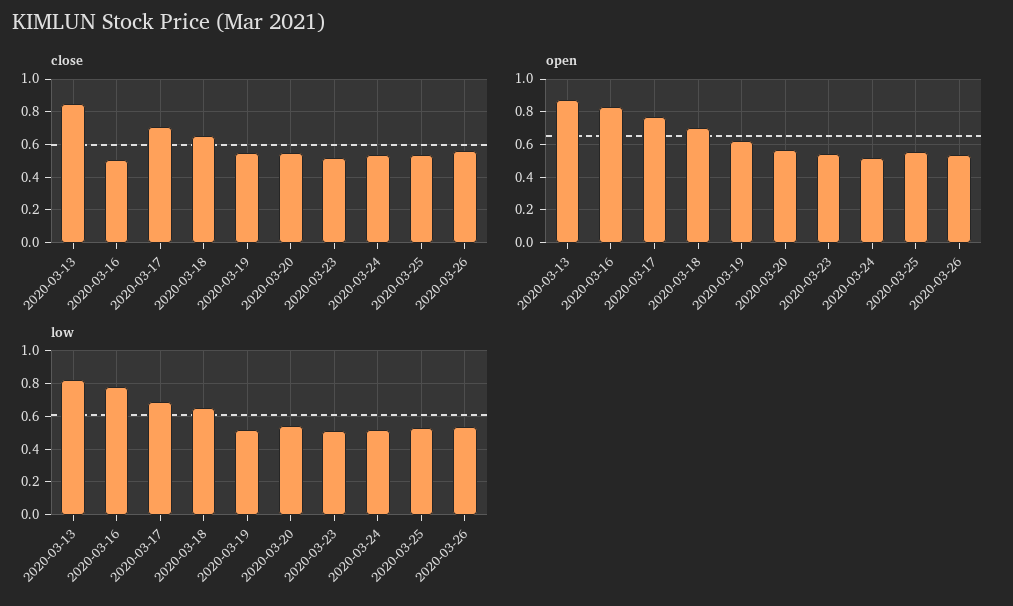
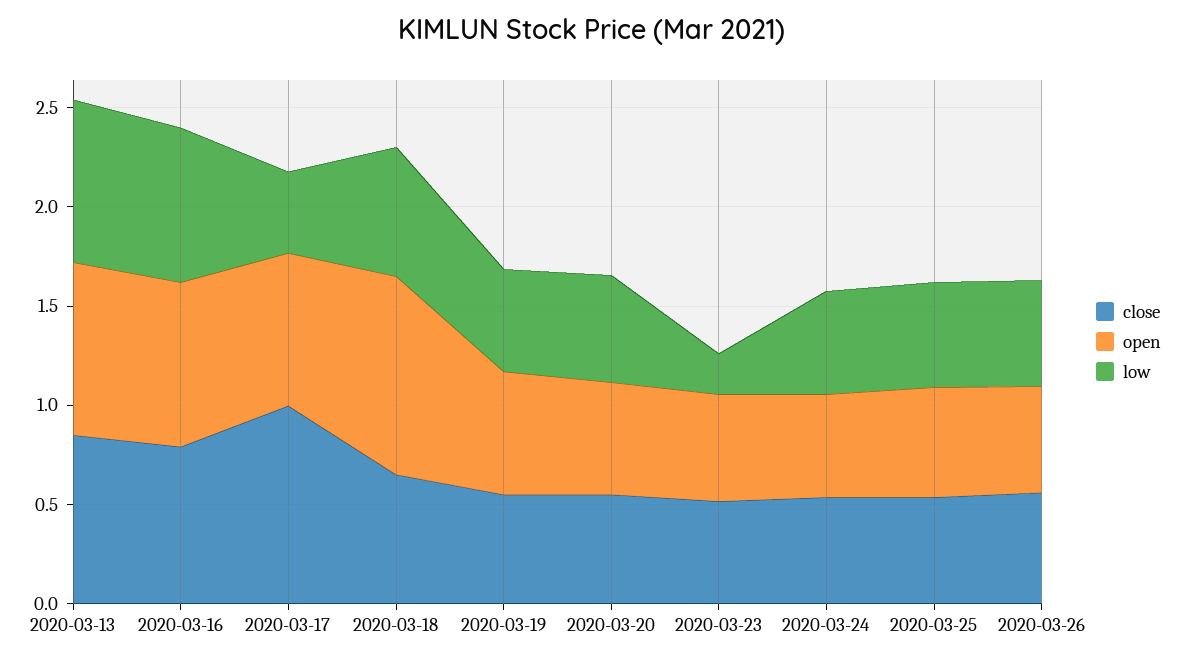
close, 2020-03-16: 0.5 -> 0.8
close, 2020-03-17: 0.7 -> 1
open, 2020-03-18: 0.7 -> 1
low, 2020-03-17: 0.7 -> 0.4
low, 2020-03-23: 0.5 -> 0.2

